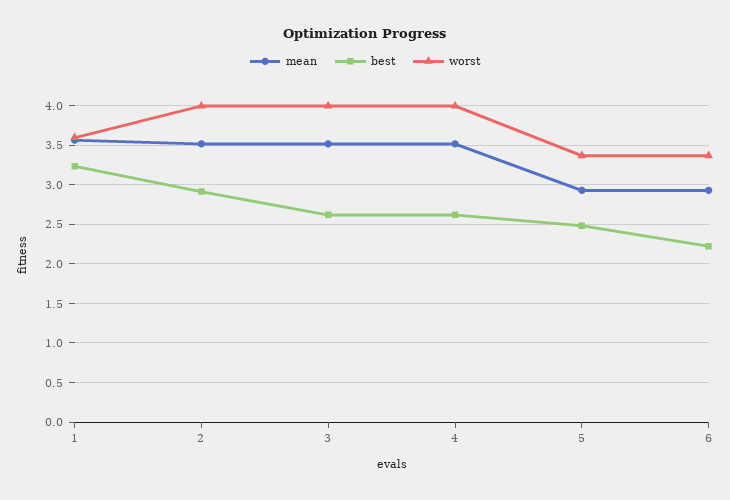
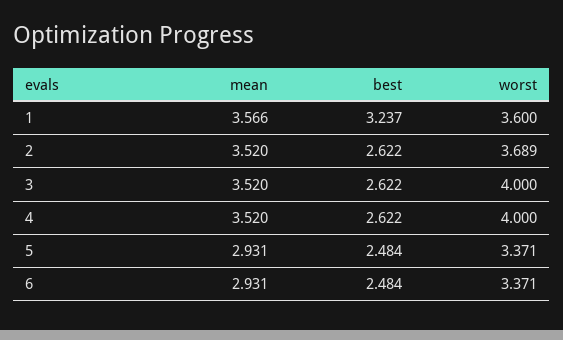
best, 2: 2.9 -> 2.622
worst, 2: 4 -> 3.689
best, 6: 2.2 -> 2.484

